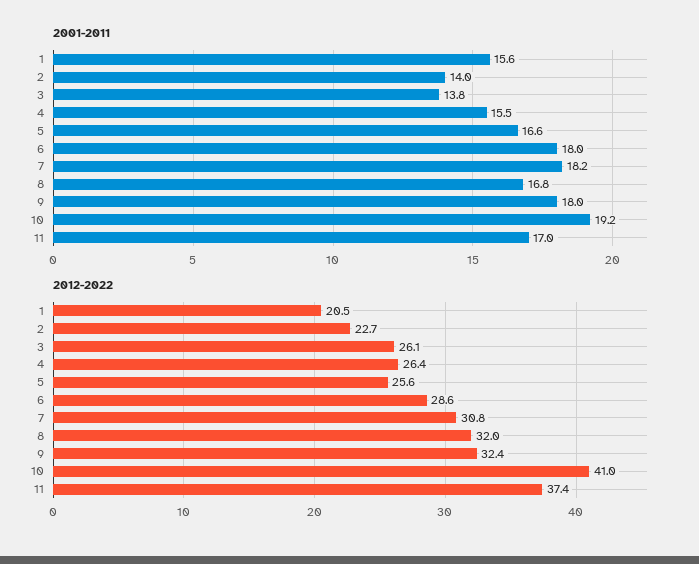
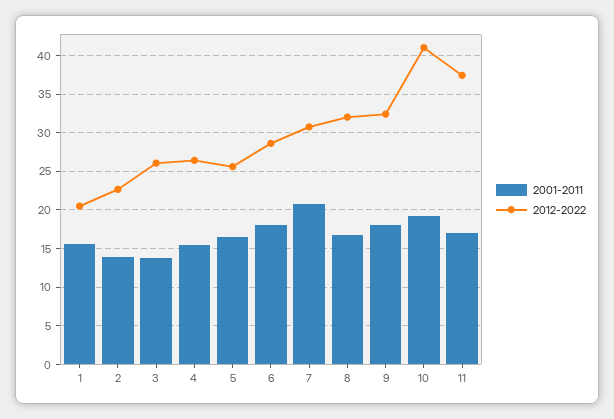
2001-2011, 7: 18.2 -> 21

